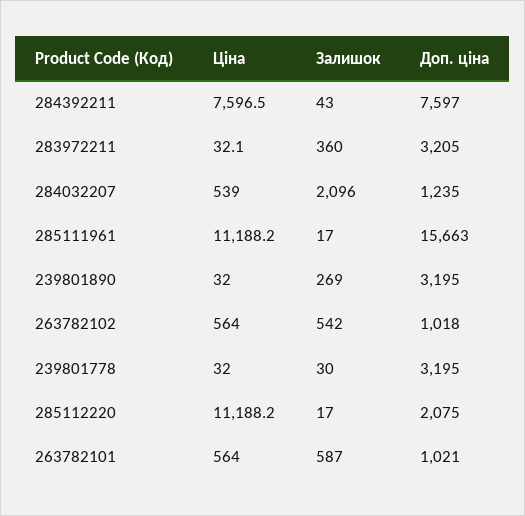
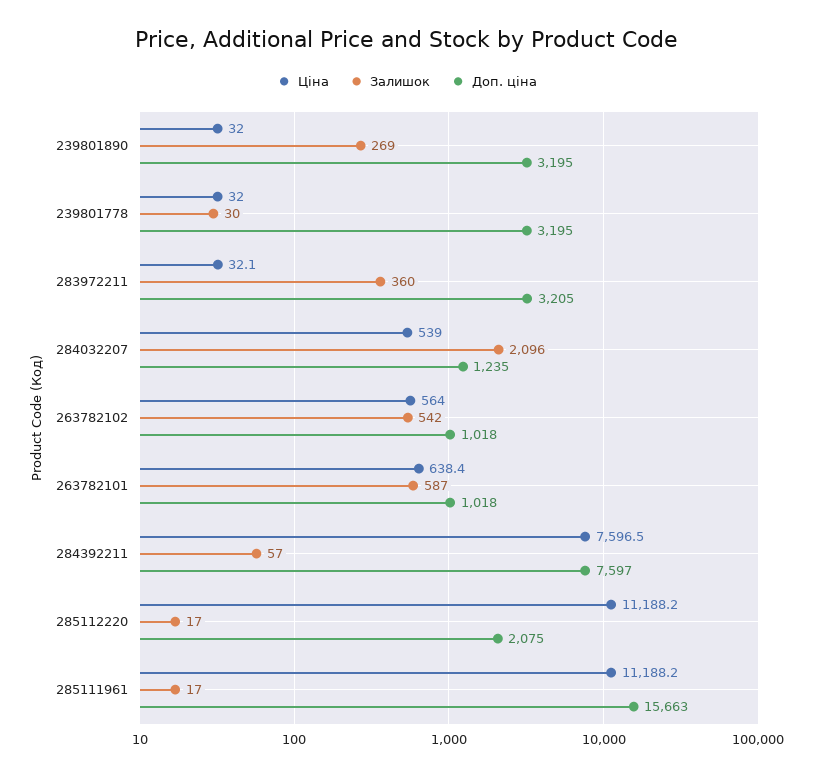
Залишок, 284392211: 43 -> 57
Ціна, 263782101: 564 -> 638.4
Доп. ціна, 263782101: 1021 -> 1018

